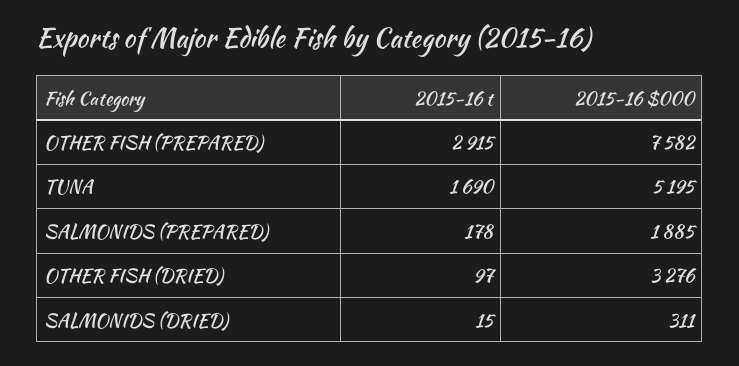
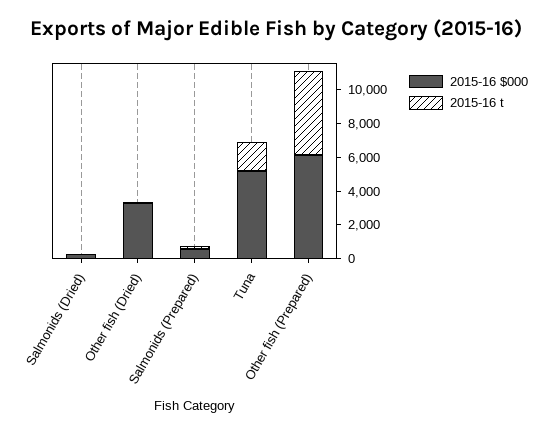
2015-16 t, OTHER FISH (PREPARED): 2915 -> 5000
2015-16 $000, OTHER FISH (PREPARED): 7582 -> 6000
2015-16 $000, SALMONIDS (PREPARED): 1885 -> 500

